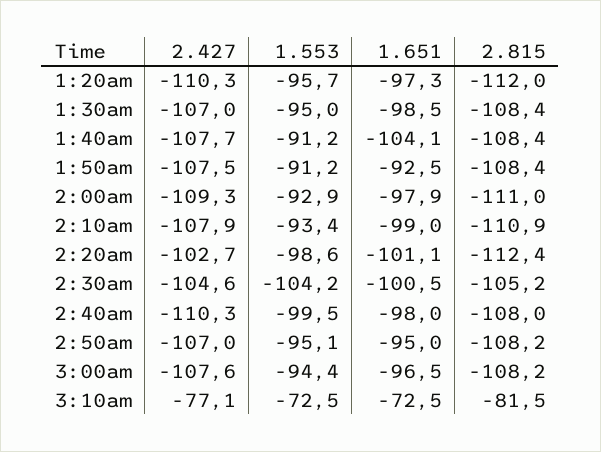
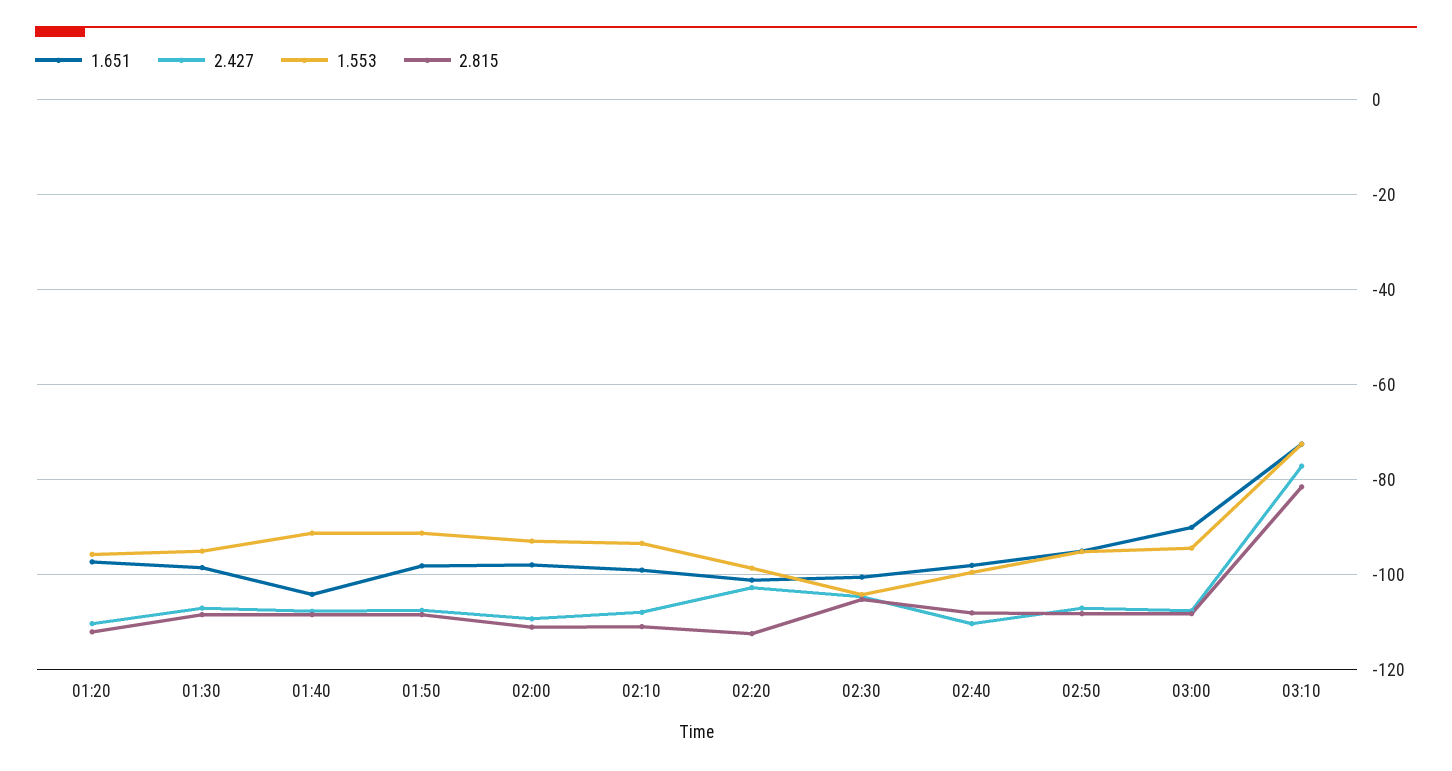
1.651, 1:50am: -92.5 -> -98
1.651, 3:00am: -96.5 -> -90

